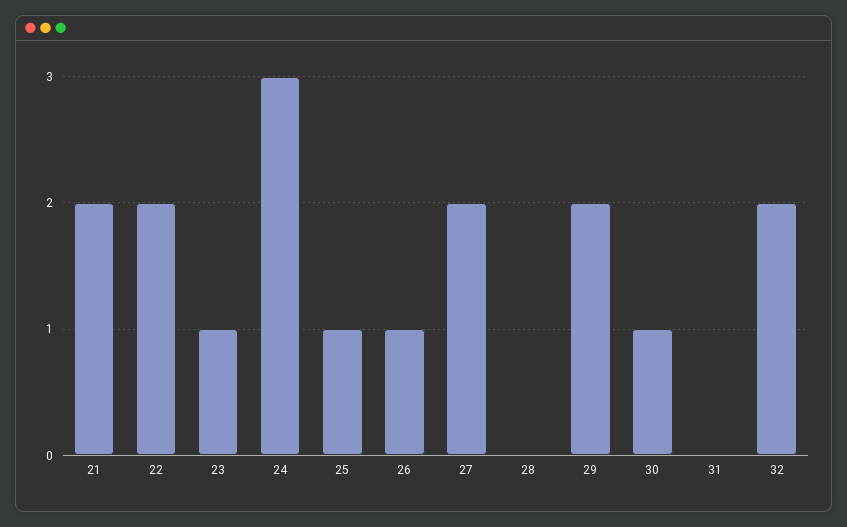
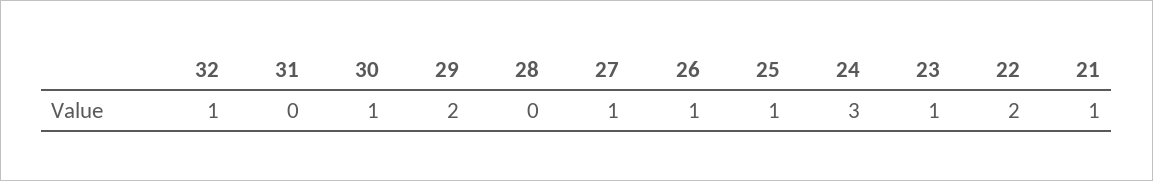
21: 2 -> 1
27: 2 -> 1
32: 2 -> 1

